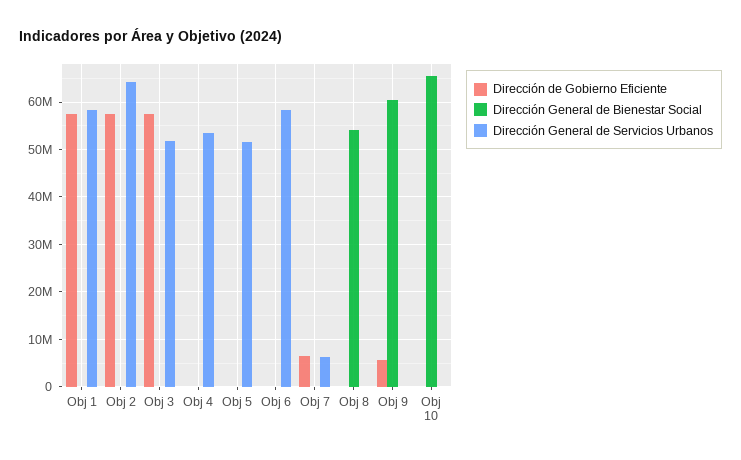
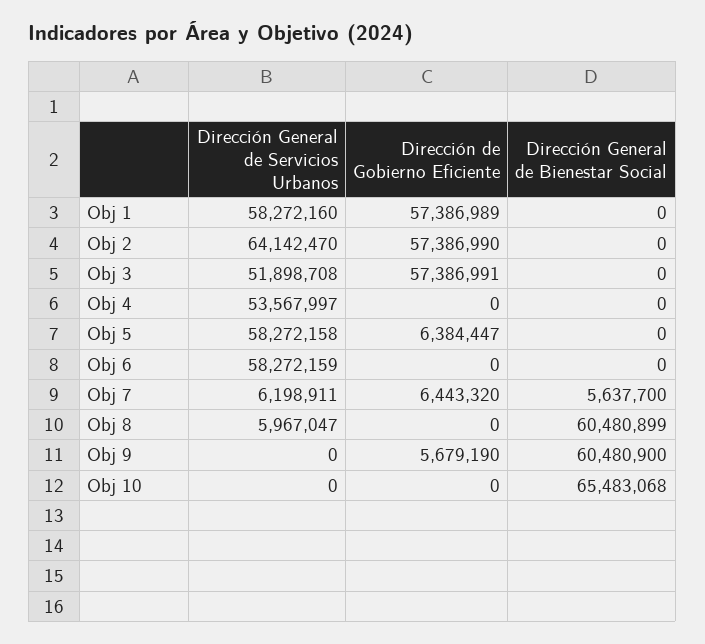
Dirección de Gobierno Eficiente, Obj 5: 0 -> 6384447
Dirección General de Servicios Urbanos, Obj 5: 52000000 -> 58272158
Dirección General de Bienestar Social, Obj 7: 0 -> 5637700
Dirección General de Bienestar Social, Obj 8: 54000000 -> 60480899
Dirección General de Servicios Urbanos, Obj 8: 0 -> 5967047

